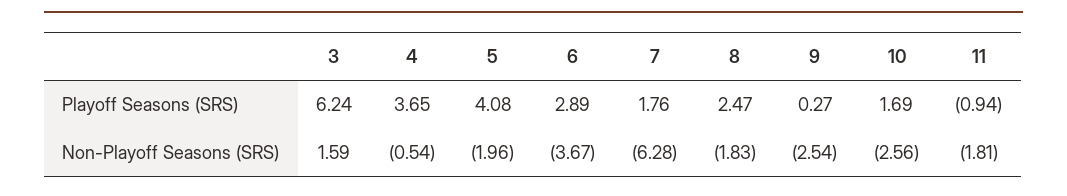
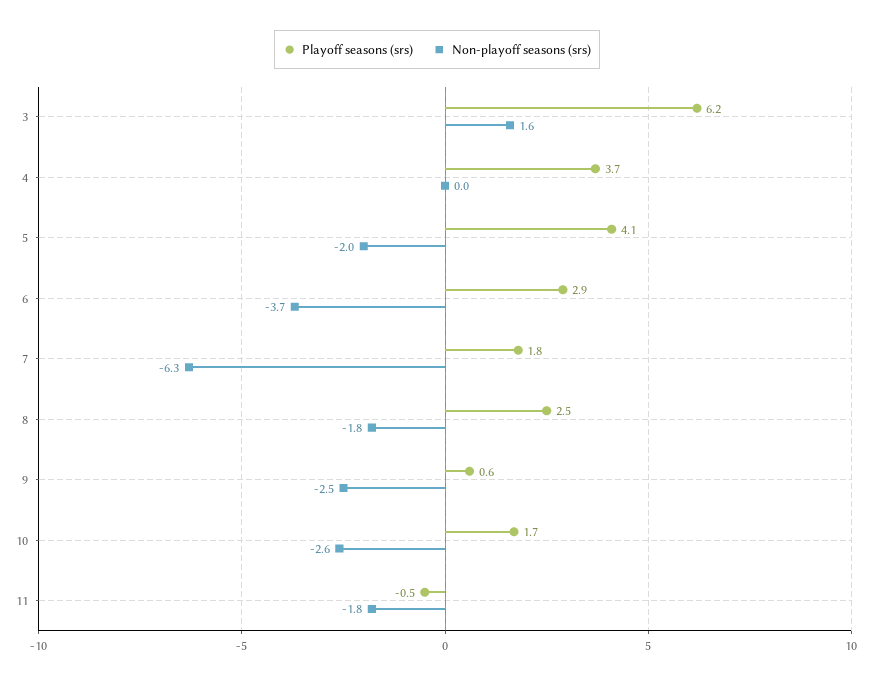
Playoff Seasons (SRS), 9: 0.27 -> 0.6
Playoff Seasons (SRS), 11: -0.94 -> -0.5
Non-Playoff Seasons (SRS), 4: -0.54 -> 0

